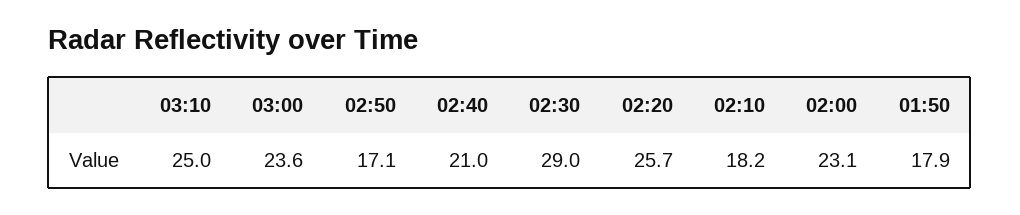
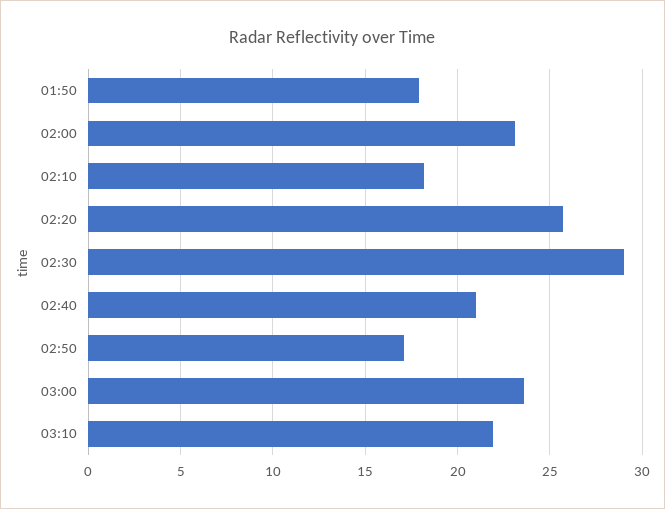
03:10: 25 -> 22

